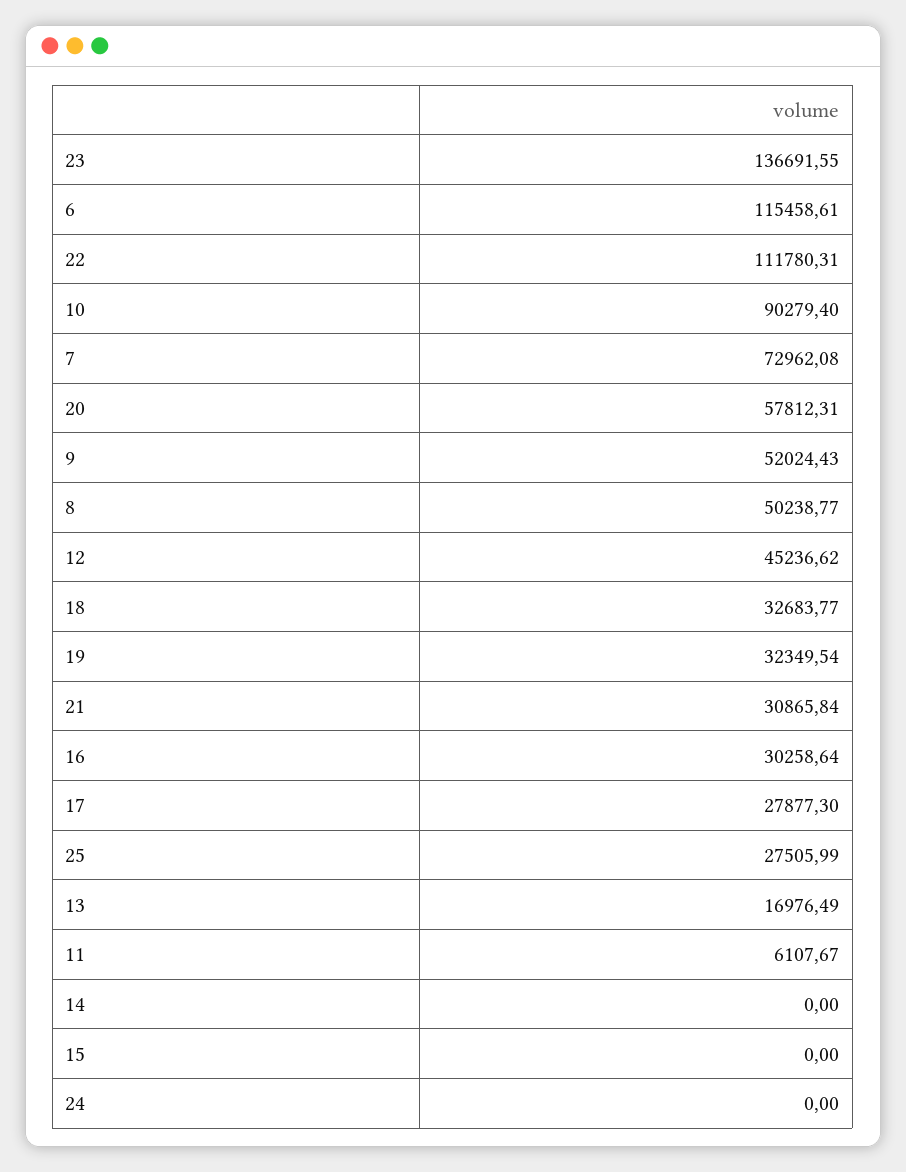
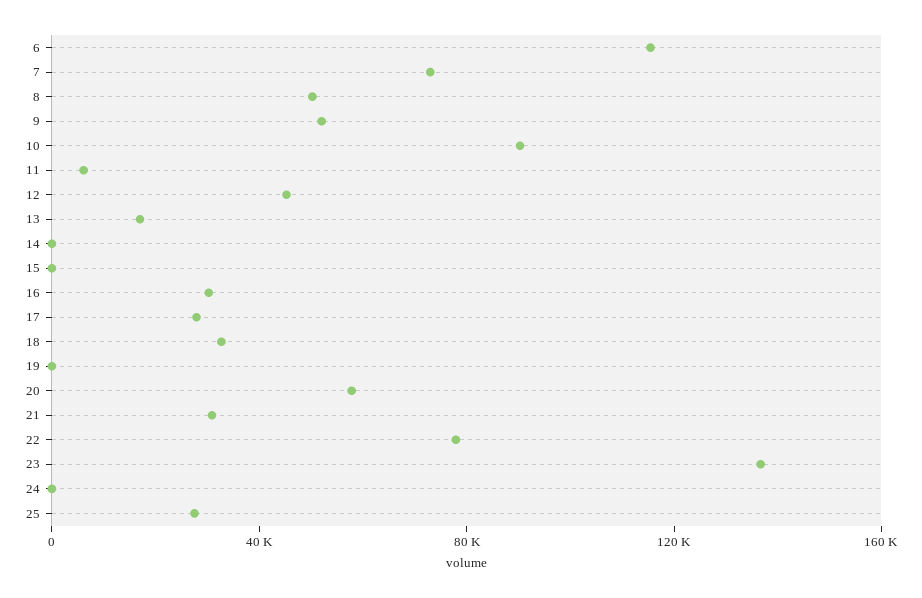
22: 111780.31 -> 80000
19: 32349.54 -> 0

